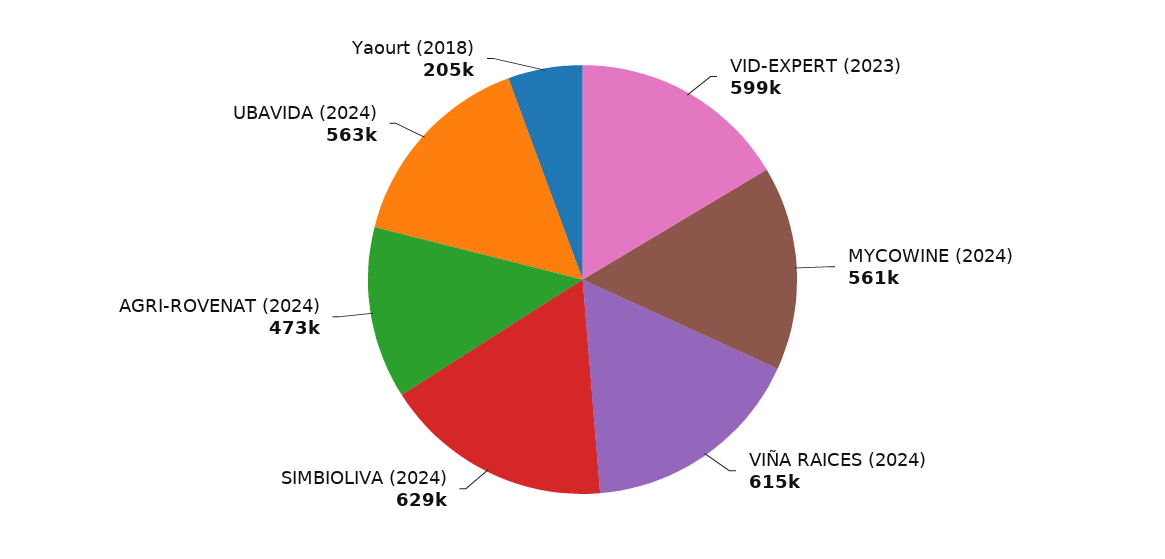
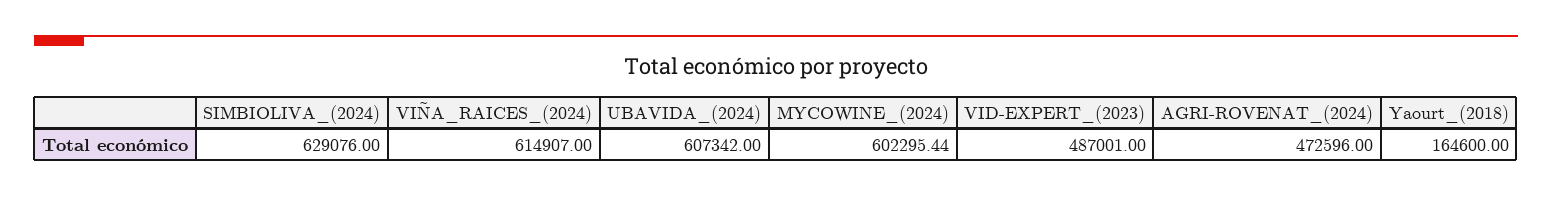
VID-EXPERT (2023): 599000 -> 487001
MYCOWINE (2024): 561000 -> 602295.44
UBAVIDA (2024): 563000 -> 607342
Yaourt (2018): 205000 -> 164600

